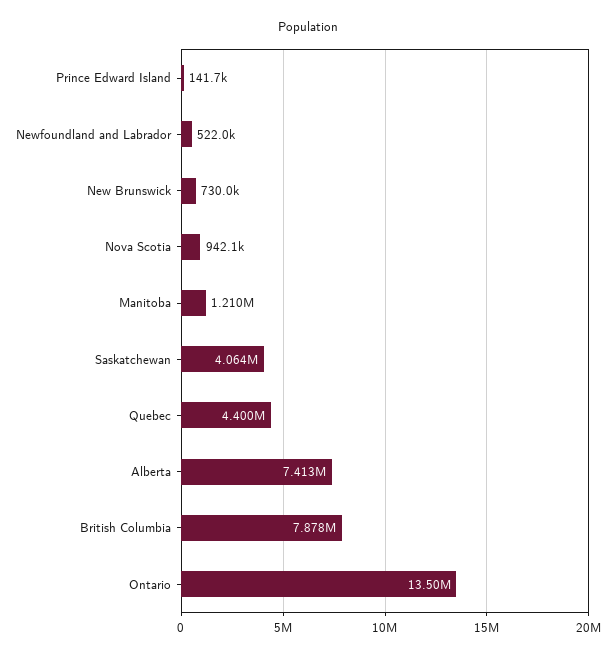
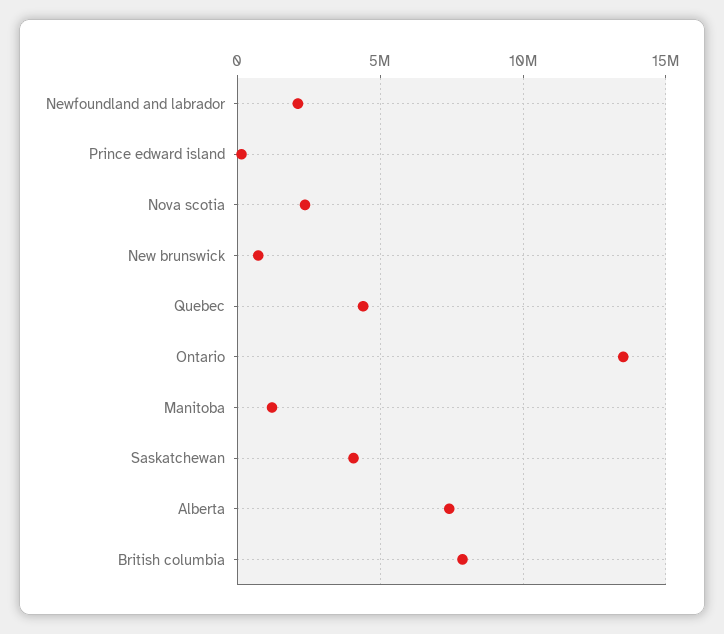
Newfoundland and Labrador: 522000 -> 2000000
Nova Scotia: 942100 -> 2500000

